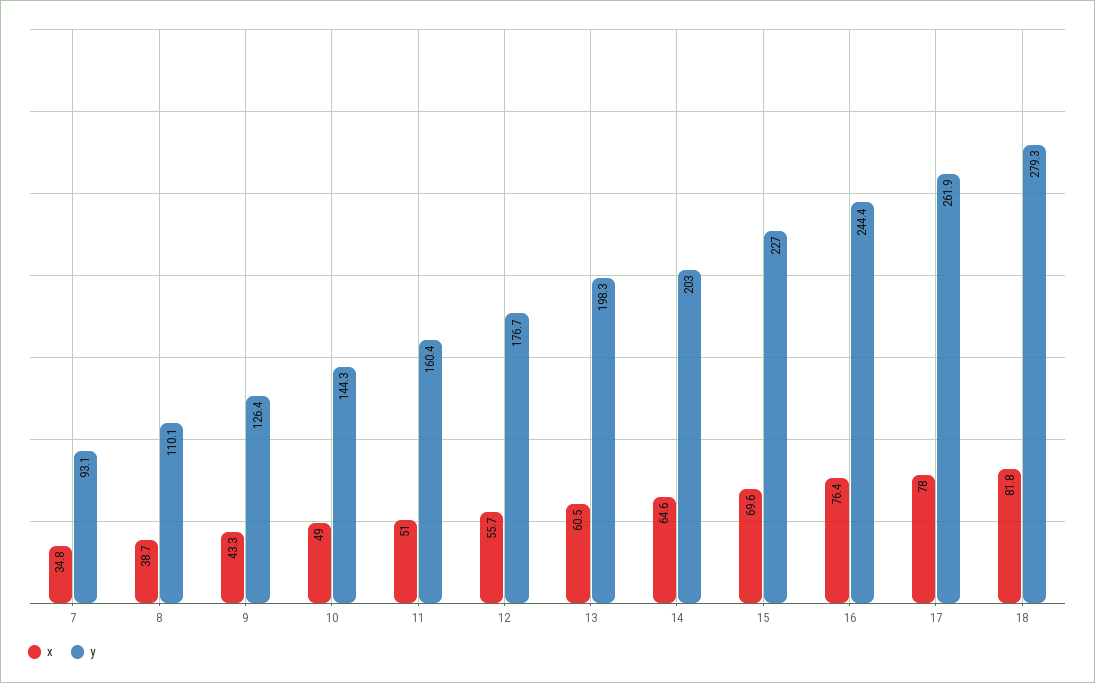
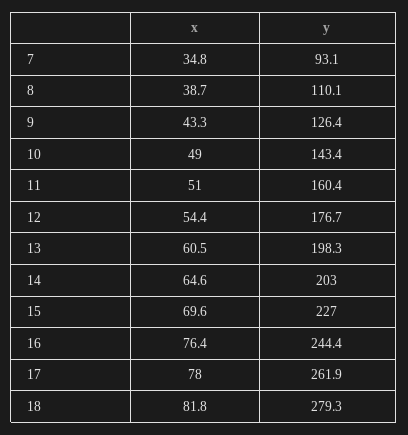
y, 10: 144.3 -> 143.4
x, 12: 55.7 -> 54.4

